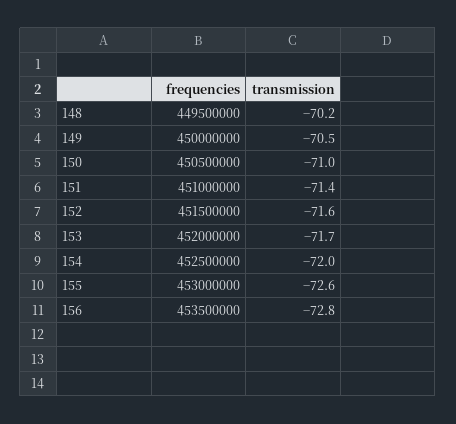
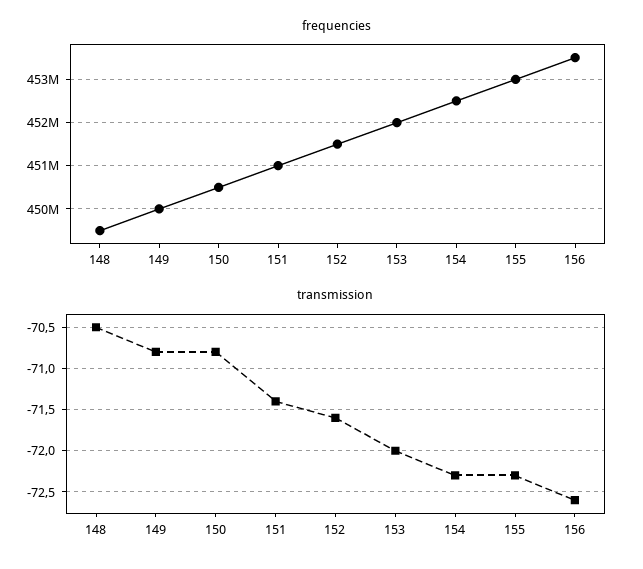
transmission, 148: -70.2 -> -70.5
transmission, 149: -70.5 -> -70.8
transmission, 150: -71 -> -70.8
transmission, 153: -71.7 -> -72
transmission, 154: -72 -> -72.3
transmission, 155: -72.6 -> -72.3
transmission, 156: -72.8 -> -72.6

